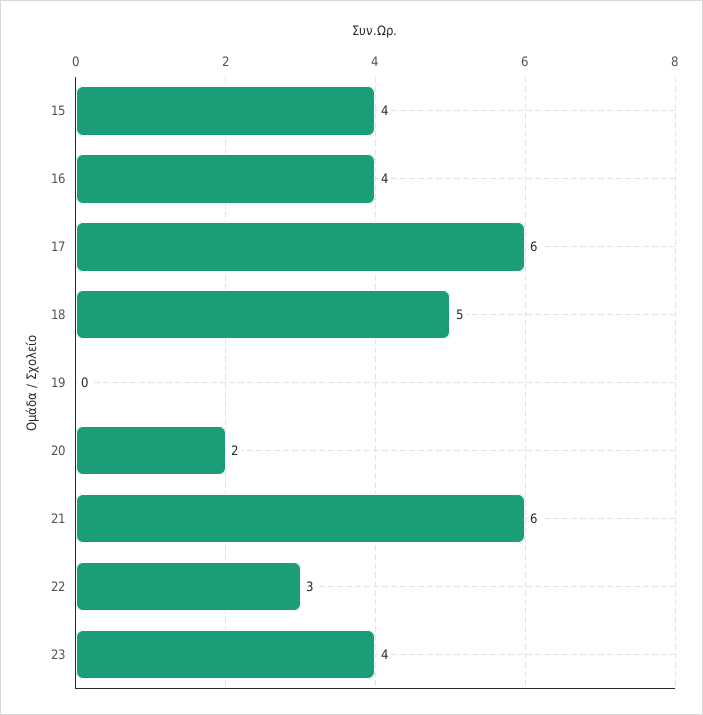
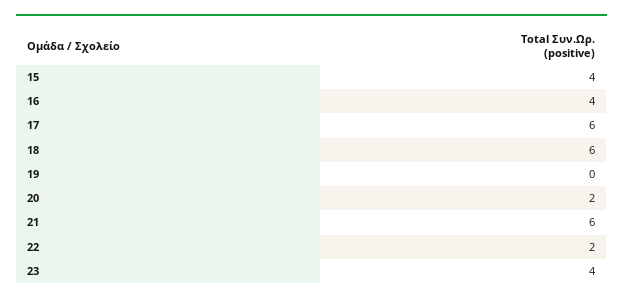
18: 5 -> 6
22: 3 -> 2

